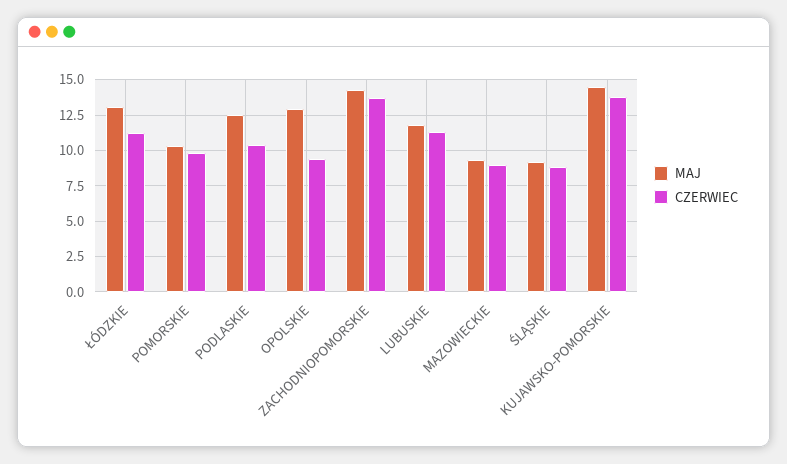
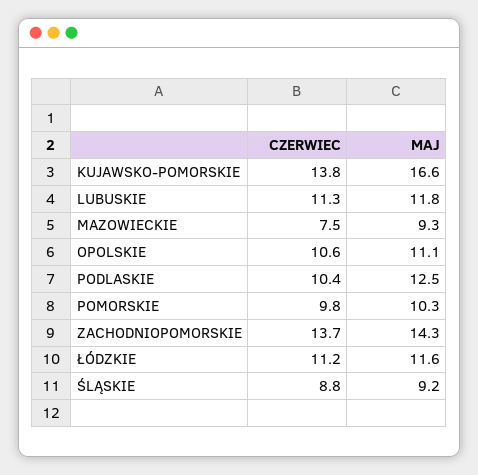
MAJ, ŁÓDZKIE: 13 -> 11.6
MAJ, OPOLSKIE: 13 -> 11.1
CZERWIEC, OPOLSKIE: 9.5 -> 10.6
CZERWIEC, MAZOWIECKIE: 9 -> 7.5
MAJ, KUJAWSKO-POMORSKIE: 14.5 -> 16.6

